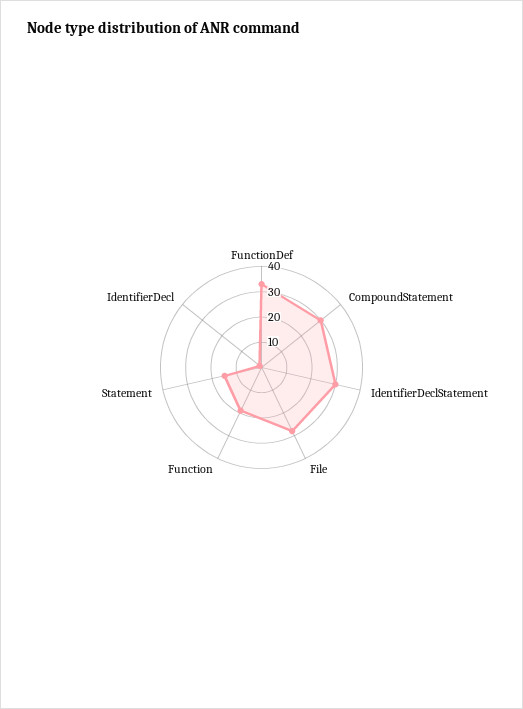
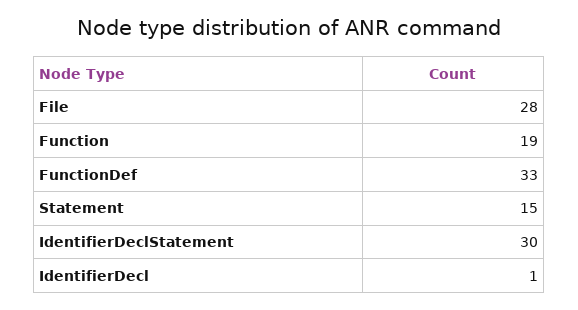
CompoundStatement: 30 -> none

